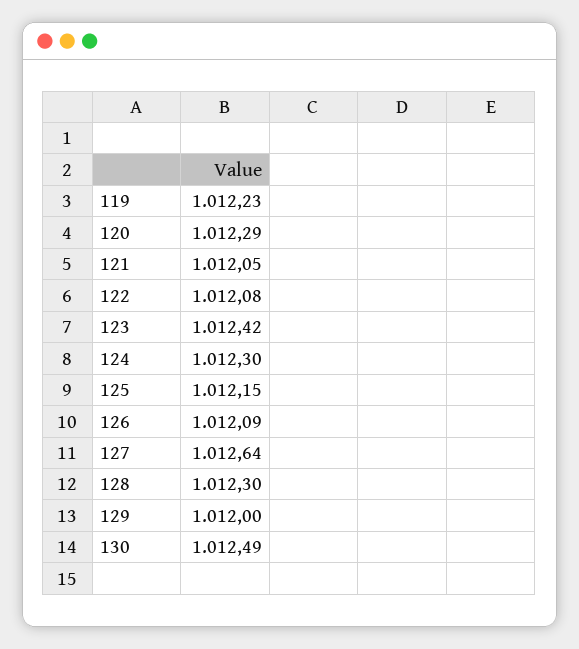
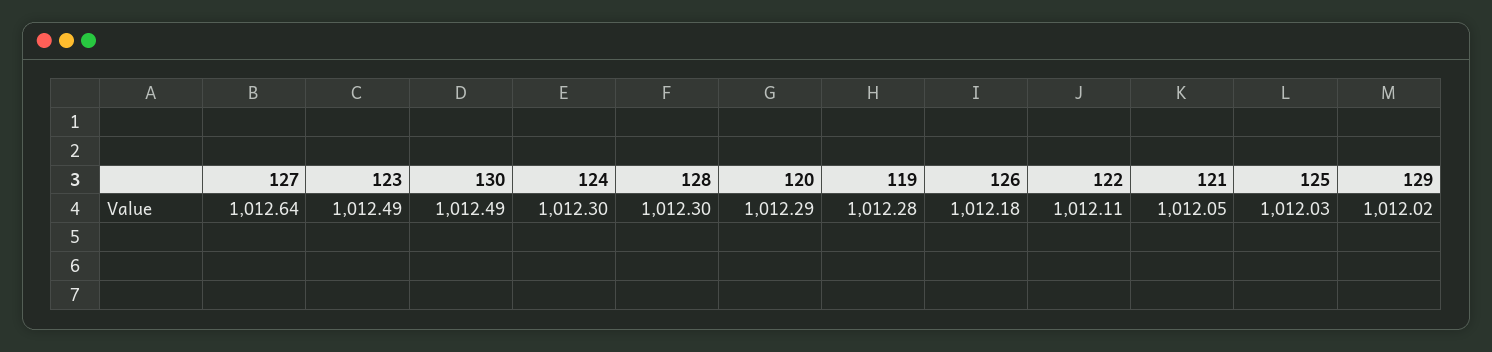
119: 1012.23 -> 1012.28
122: 1012.08 -> 1012.11
123: 1012.42 -> 1012.49
125: 1012.15 -> 1012.03
126: 1012.09 -> 1012.18
129: 1012 -> 1012.02

